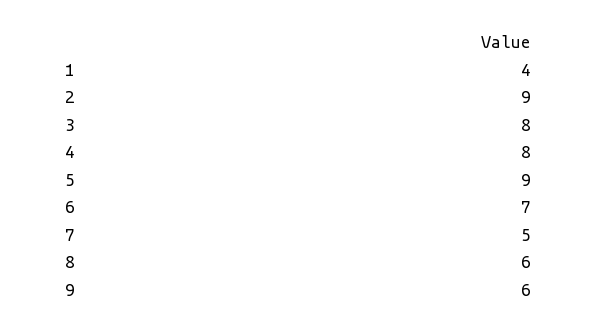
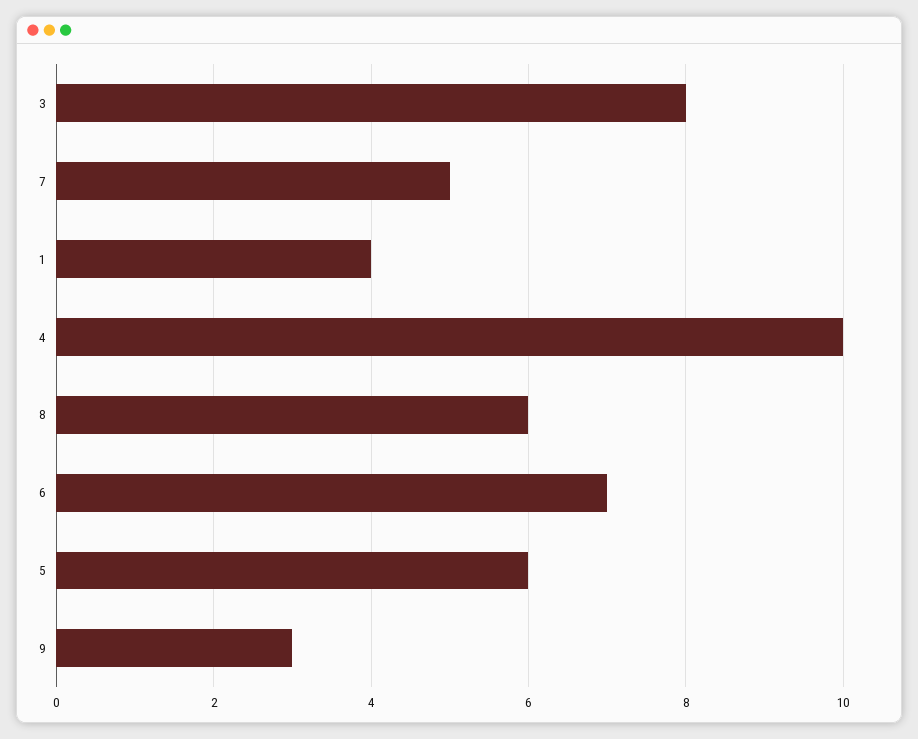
2: 9 -> none
4: 8 -> 10
5: 9 -> 6
9: 6 -> 3

